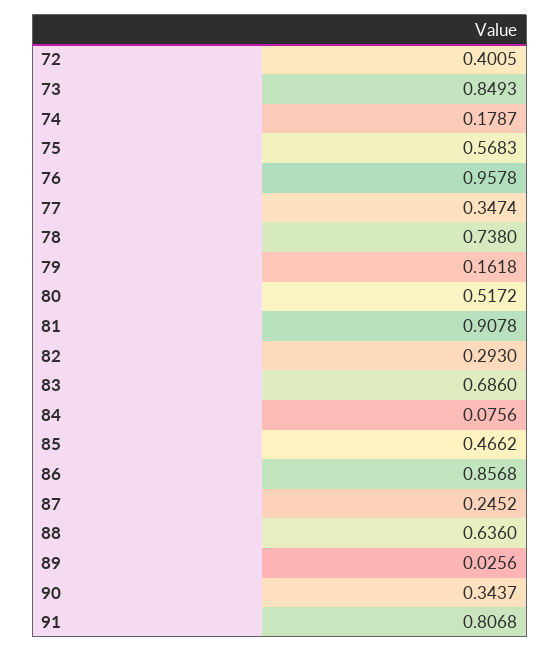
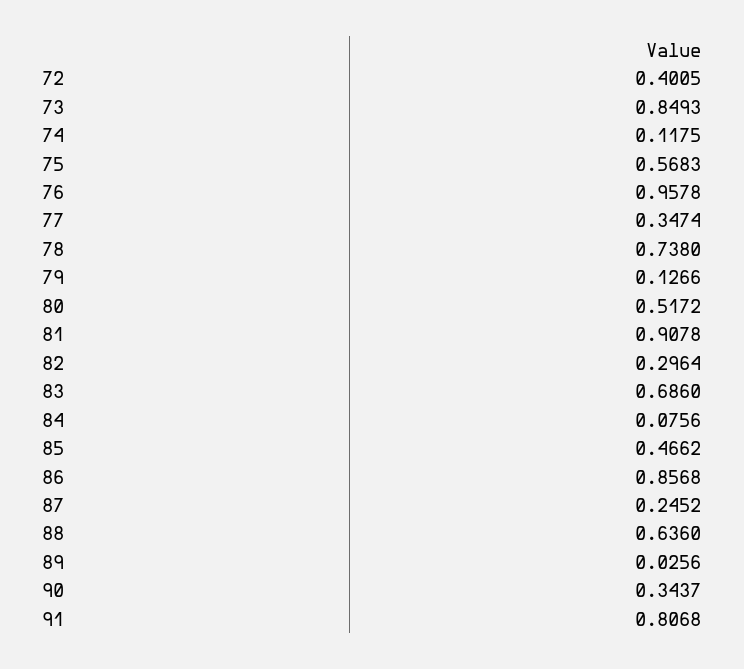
74: 0.1787 -> 0.1175
79: 0.1618 -> 0.1266
82: 0.293 -> 0.2964

